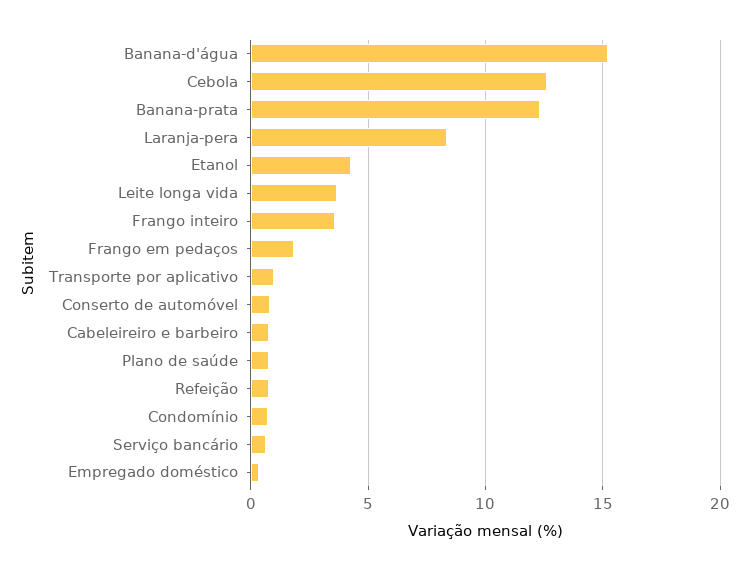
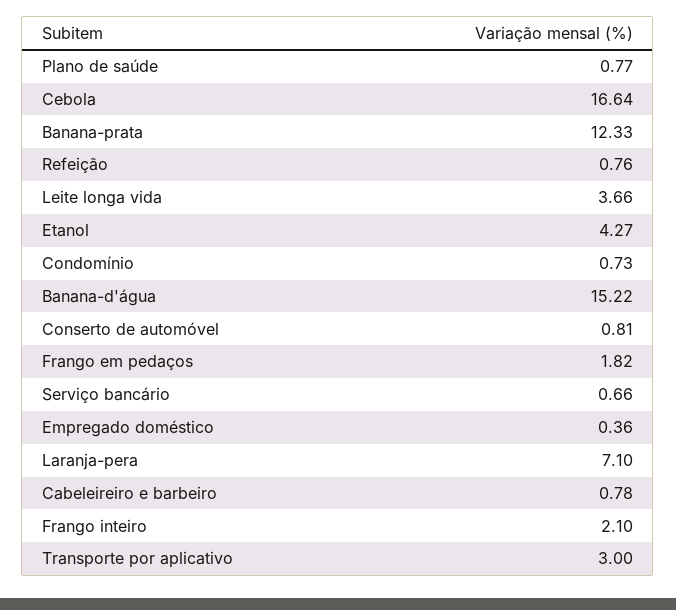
Cebola: 12.5 -> 16.64
Laranja-pera: 8.5 -> 7.1
Frango inteiro: 3.5 -> 2.1
Transporte por aplicativo: 1 -> 3

